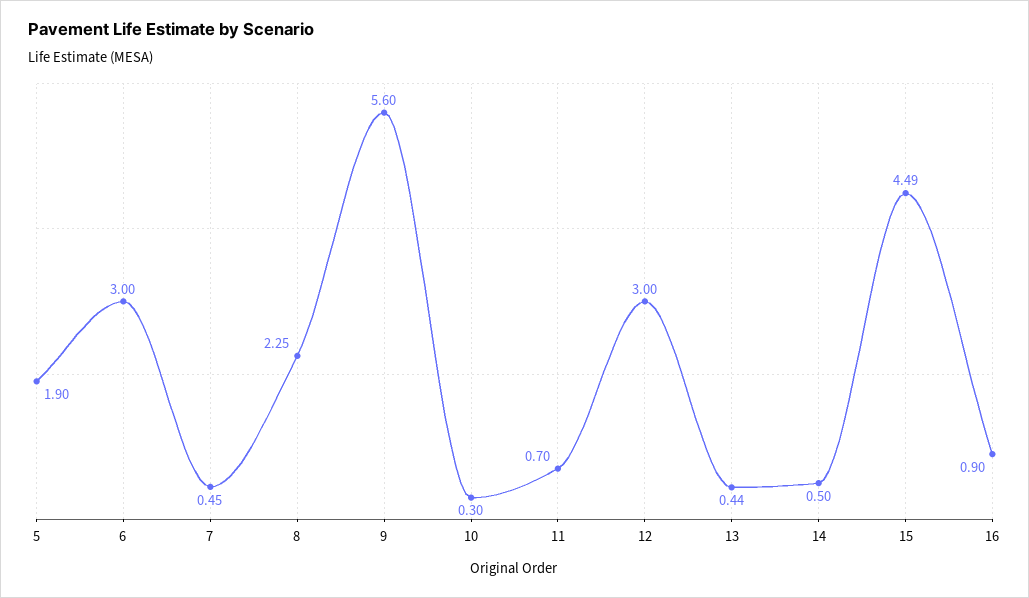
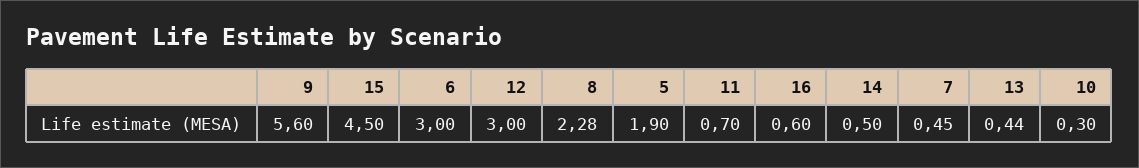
8: 2.25 -> 2.28
15: 4.49 -> 4.5
16: 0.9 -> 0.6

